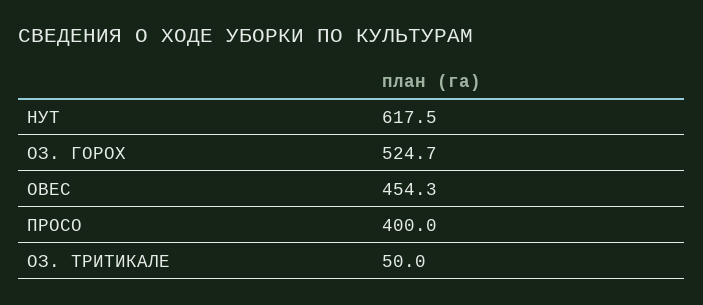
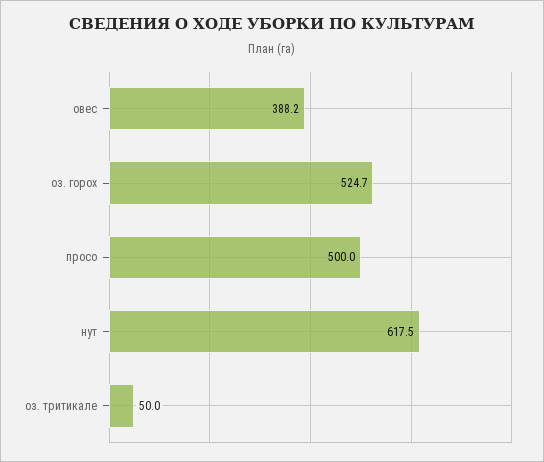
ОВЕС: 454.3 -> 388.2
ПРОСО: 400 -> 500

